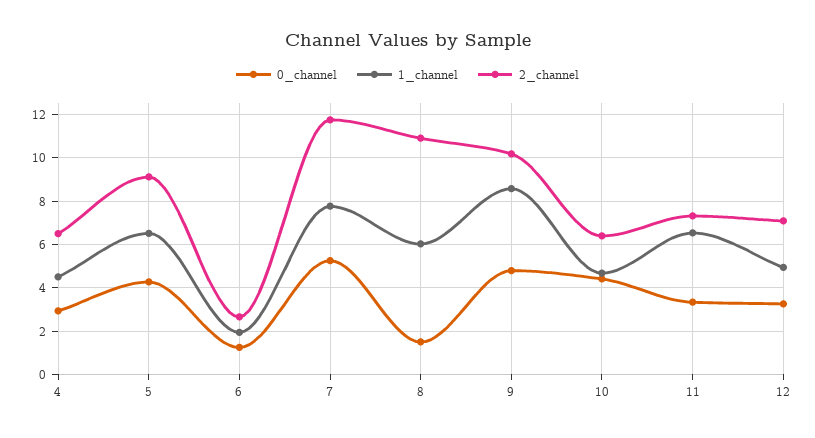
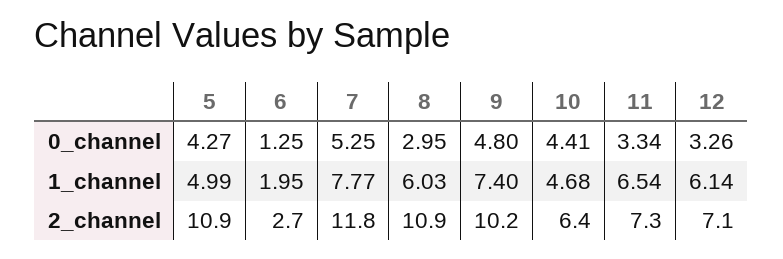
0_channel, 4: 3 -> none
1_channel, 4: 4.5 -> none
2_channel, 4: 6.5 -> none
1_channel, 5: 6.5 -> 4.99
2_channel, 5: 9 -> 10.9
0_channel, 8: 1.5 -> 2.95
1_channel, 9: 8.5 -> 7.4
1_channel, 12: 5 -> 6.14

